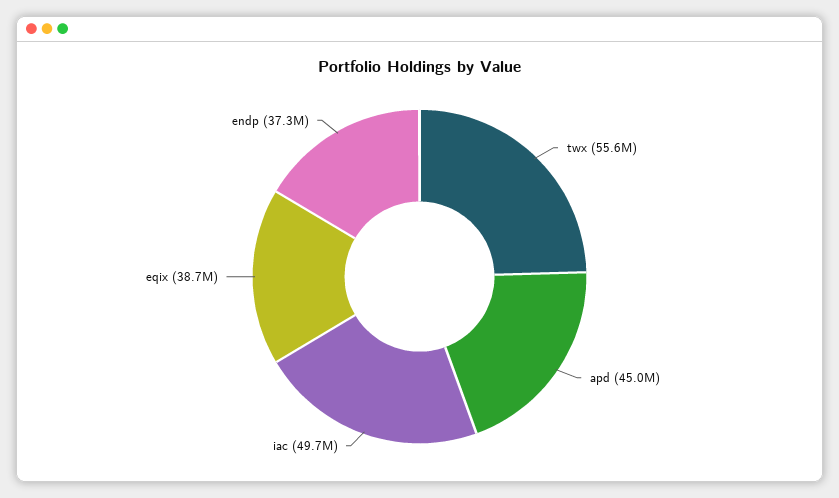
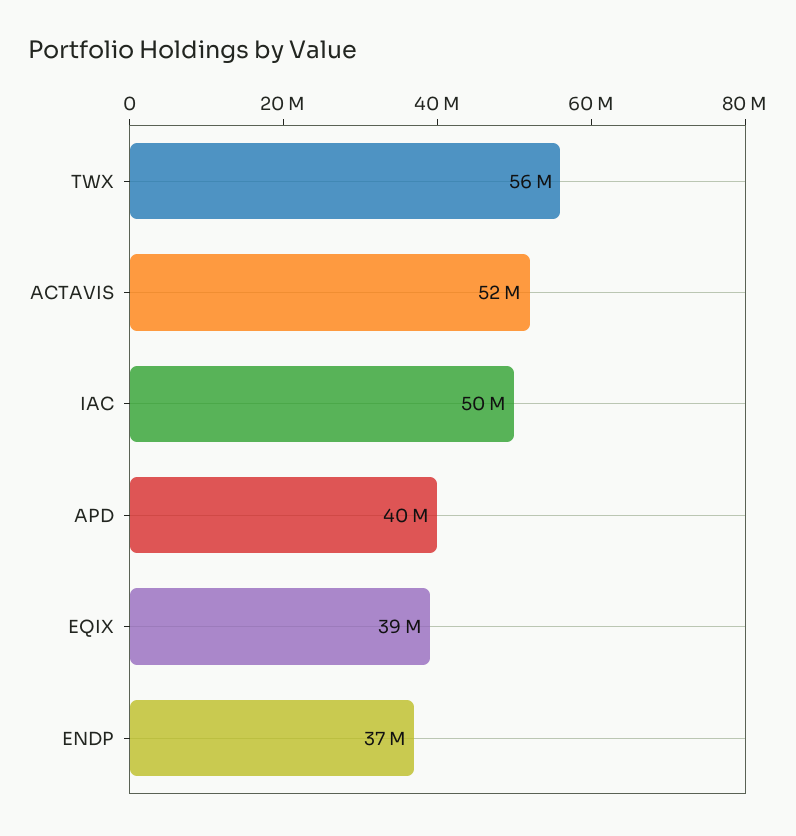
apd: 45000000 -> 40000000
ACTAVIS: none -> 52000000

